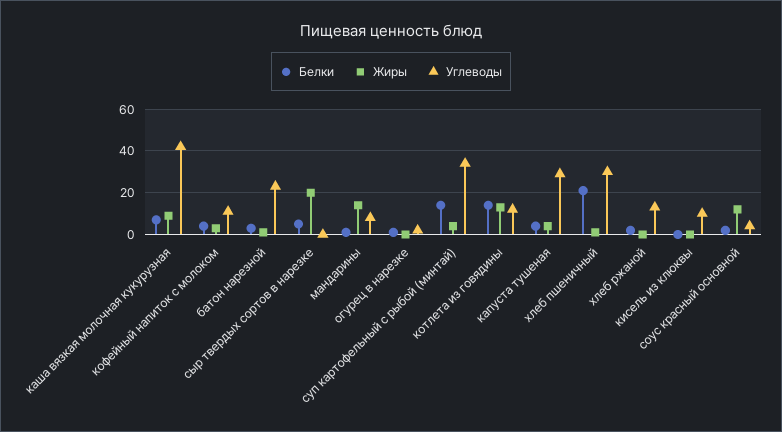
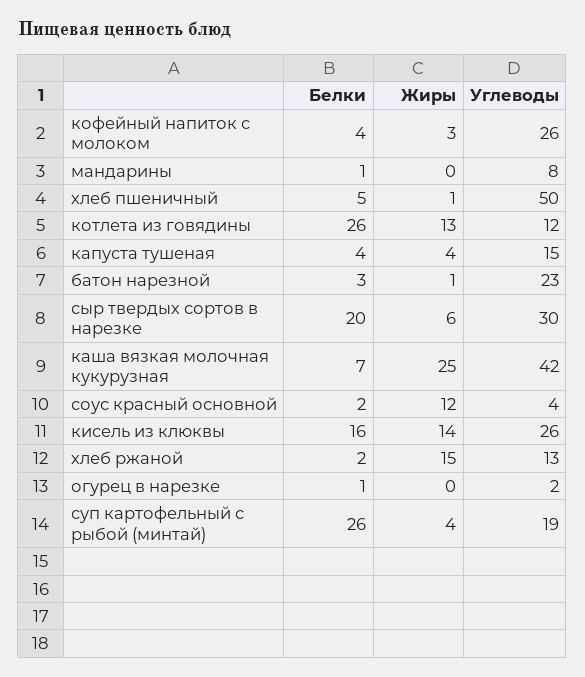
Жиры, каша вязкая молочная кукурузная: 10 -> 25
Углеводы, кофейный напиток с молоком: 10 -> 26
Белки, сыр твердых сортов в нарезке: 5 -> 20
Жиры, сыр твердых сортов в нарезке: 20 -> 6
Углеводы, сыр твердых сортов в нарезке: 0 -> 30
Жиры, мандарины: 15 -> 0
Белки, суп картофельный с рыбой (минтай): 15 -> 26
Углеводы, суп картофельный с рыбой (минтай): 35 -> 19
Белки, котлета из говядины: 15 -> 26
Углеводы, капуста тушеная: 30 -> 15
Белки, хлеб пшеничный: 20 -> 5
Углеводы, хлеб пшеничный: 30 -> 50
Жиры, хлеб ржаной: 0 -> 15
Белки, кисель из клюквы: 0 -> 16
Жиры, кисель из клюквы: 0 -> 14
Углеводы, кисель из клюквы: 10 -> 26

